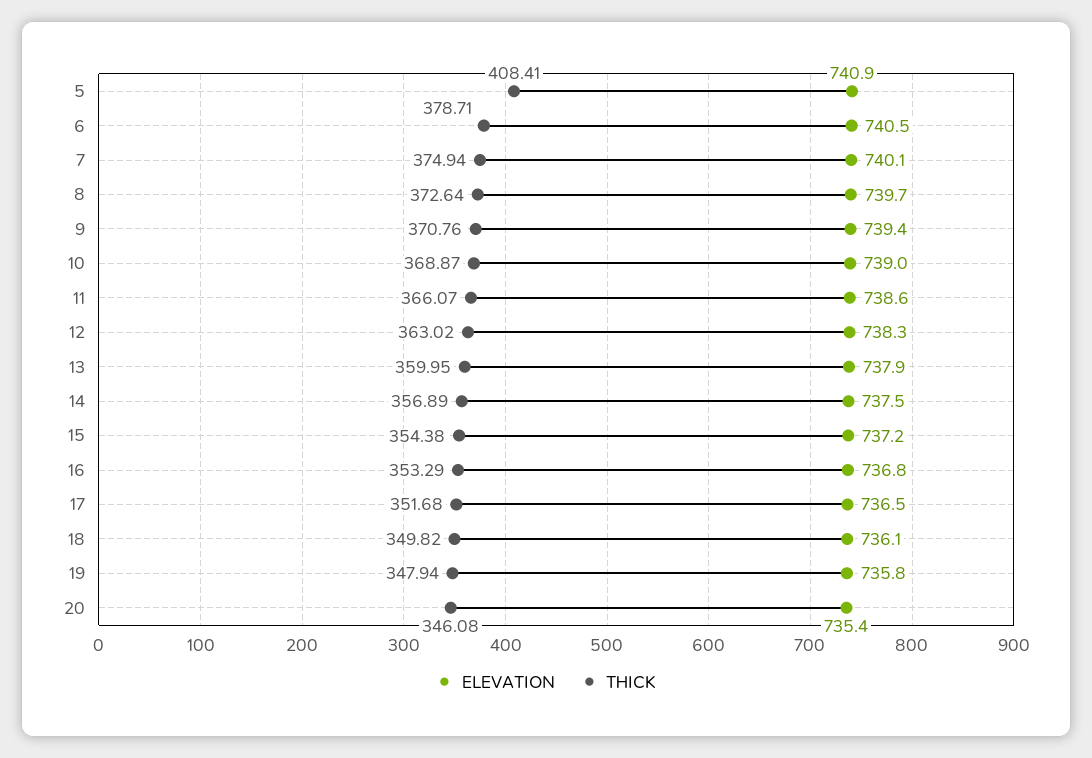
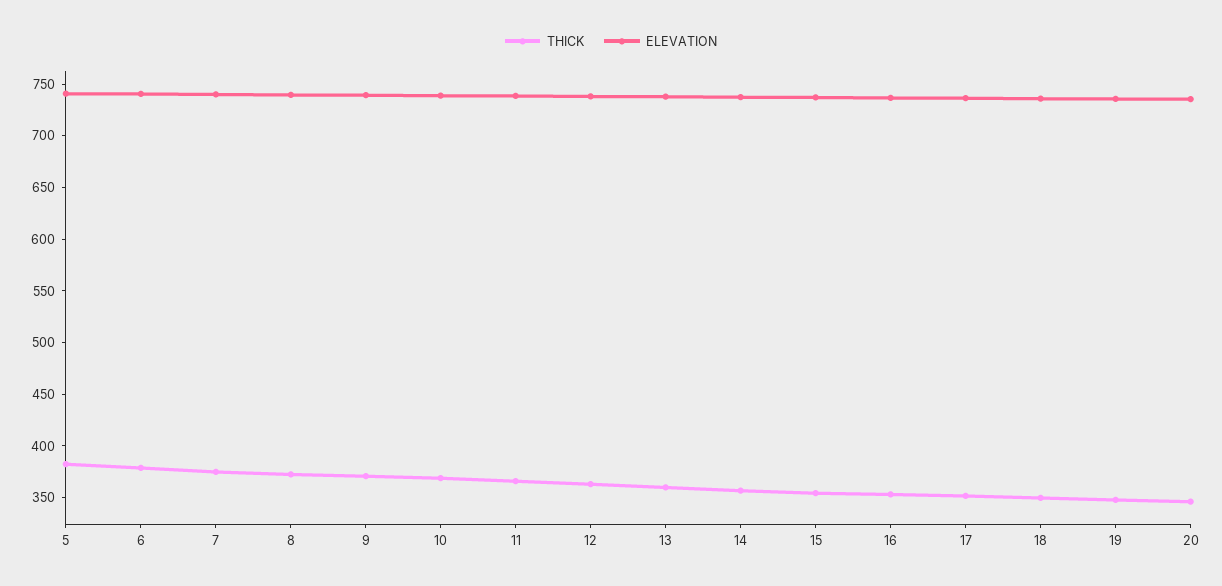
THICK, 5: 408.41 -> 380

